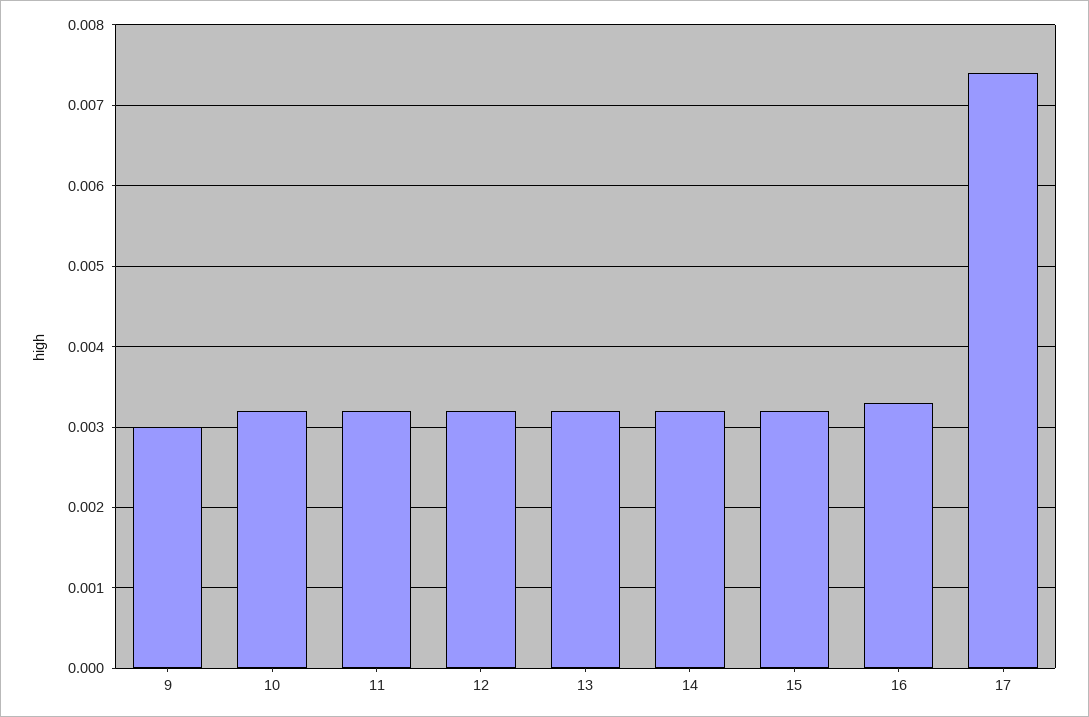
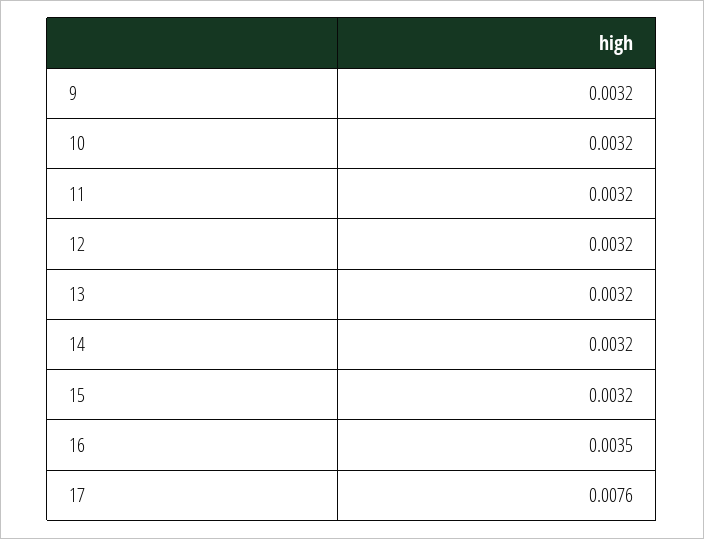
9: 0.003 -> 0.0032
16: 0.0033 -> 0.0035
17: 0.0074 -> 0.0076

